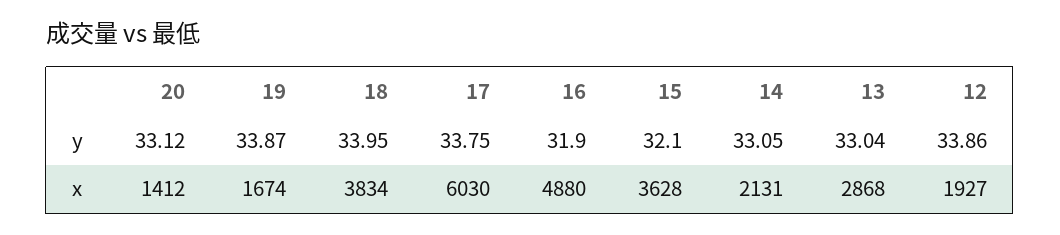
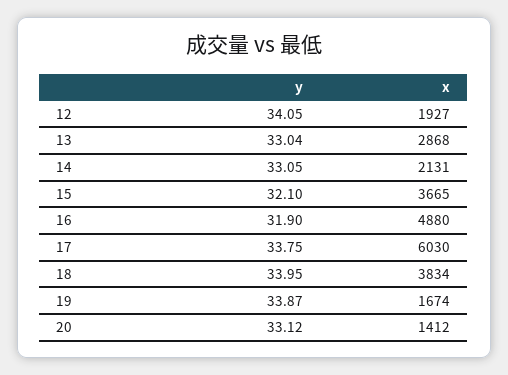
12, y: 33.86 -> 34.05
15, x: 3628 -> 3665

